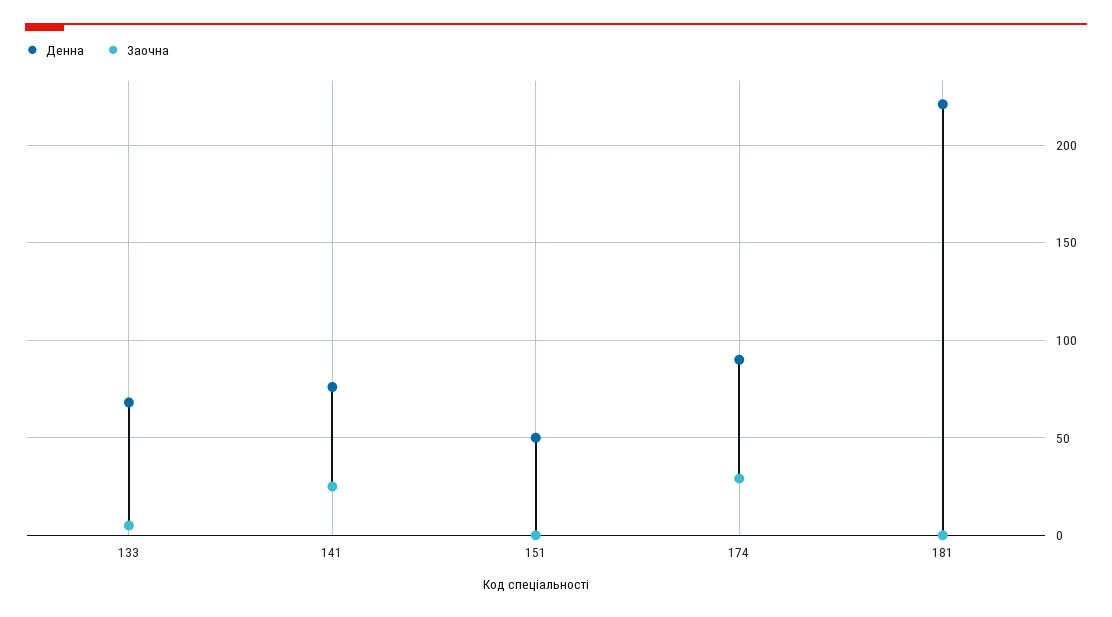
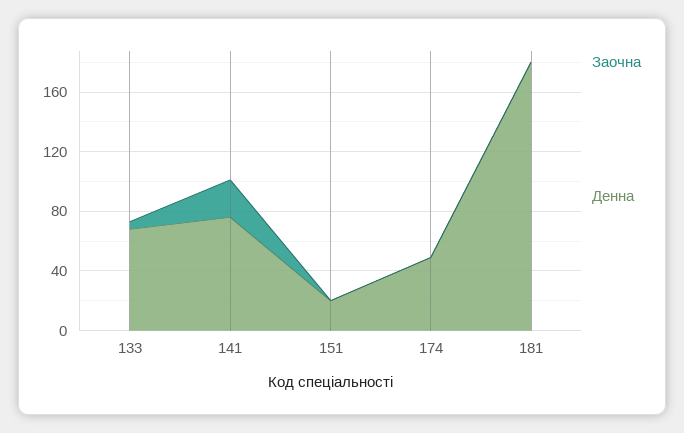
Денна, 151: 50 -> 20
Денна, 174: 90 -> 50
Заочна, 174: 30 -> 0
Денна, 181: 220 -> 180

